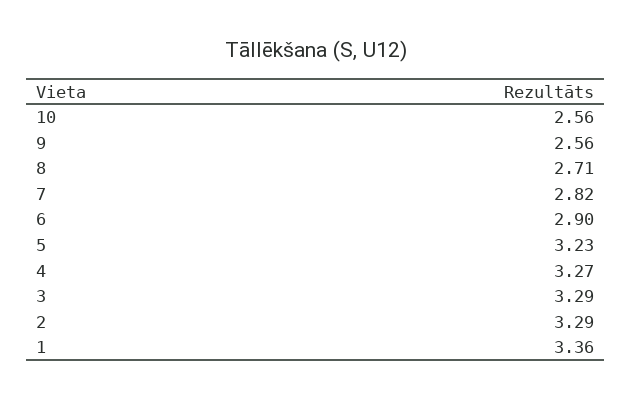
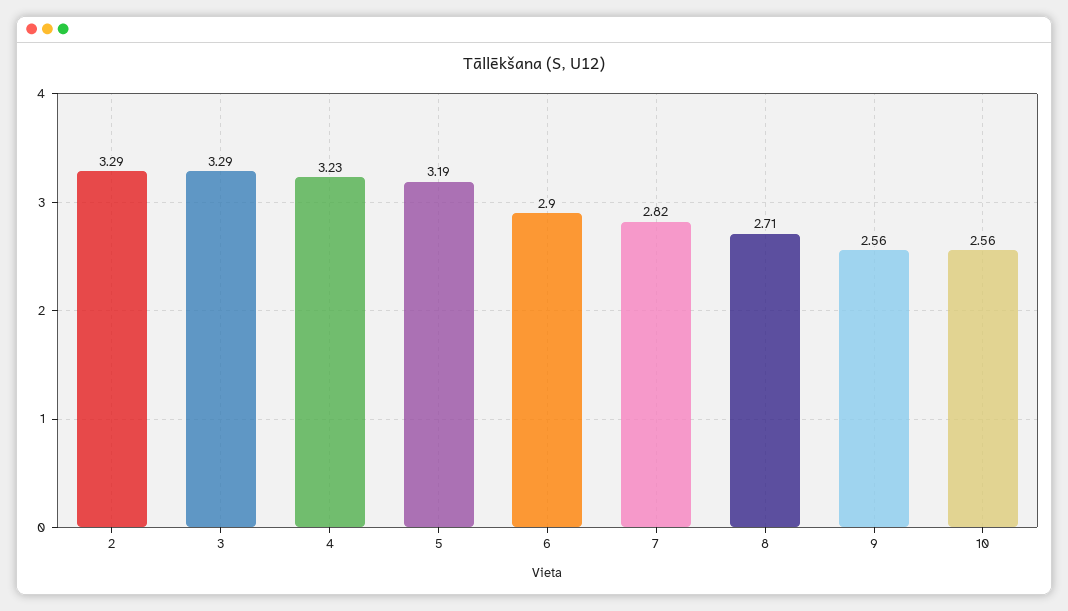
5: 3.23 -> 3.19
4: 3.27 -> 3.23
1: 3.36 -> none

